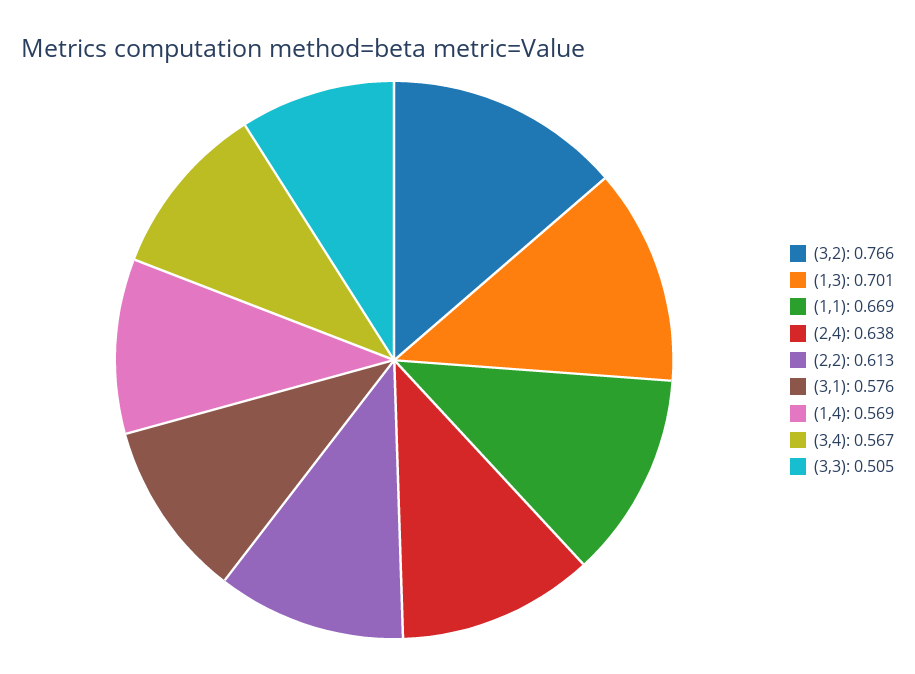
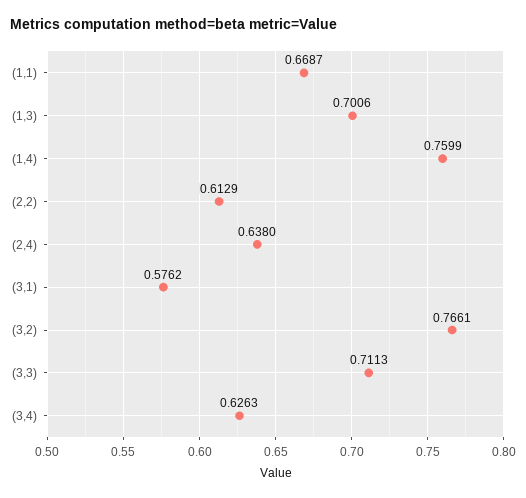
(1,4): 0.569 -> 0.7599
(3,4): 0.567 -> 0.6263
(3,3): 0.505 -> 0.7113

